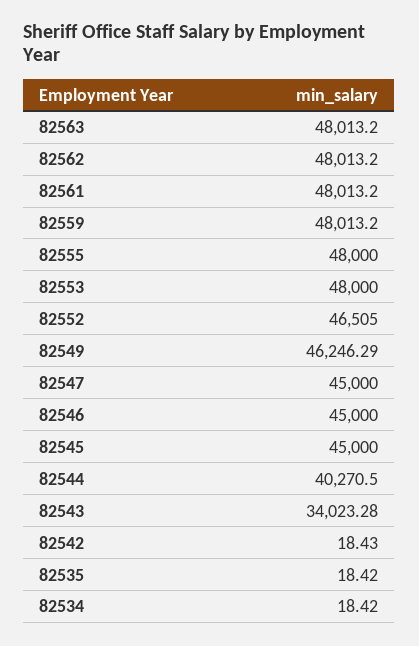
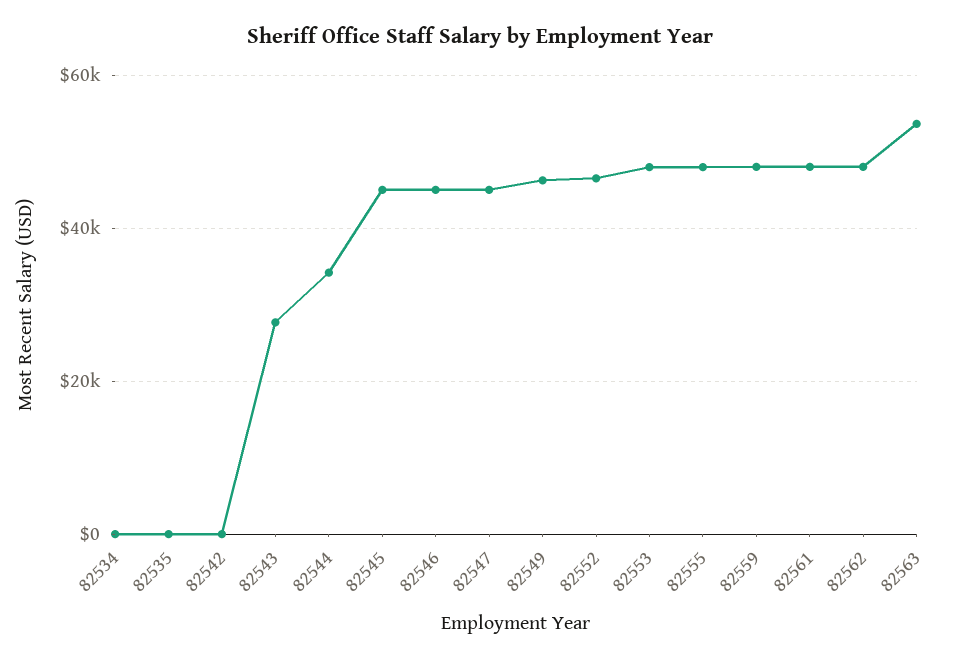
82563: 48013.2 -> 54000
82544: 40270.5 -> 34000
82543: 34023.28 -> 28000

